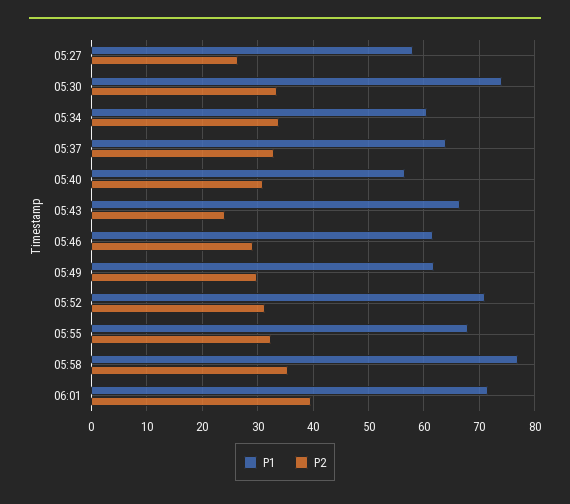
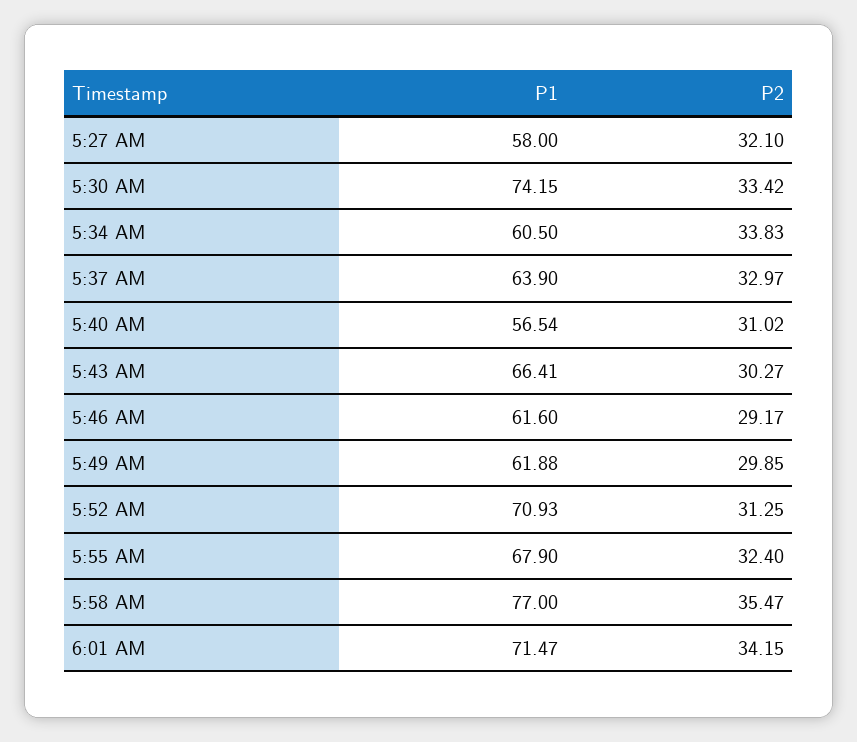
P2, 05:27: 26 -> 32.1
P2, 05:43: 24 -> 30.27
P2, 06:01: 40 -> 34.15

